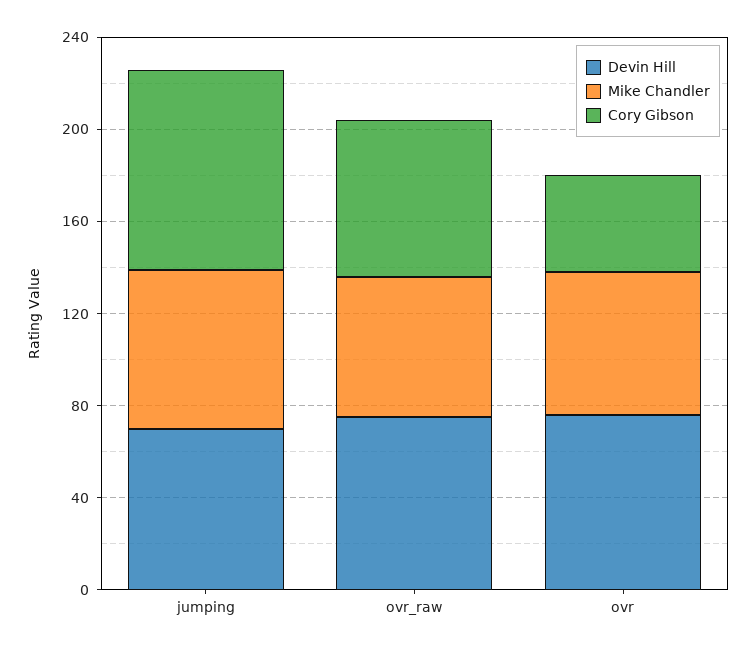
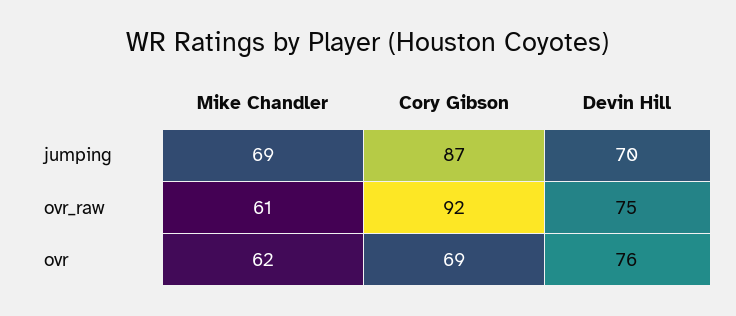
Cory Gibson, ovr_raw: 70 -> 92
Cory Gibson, ovr: 40 -> 69

